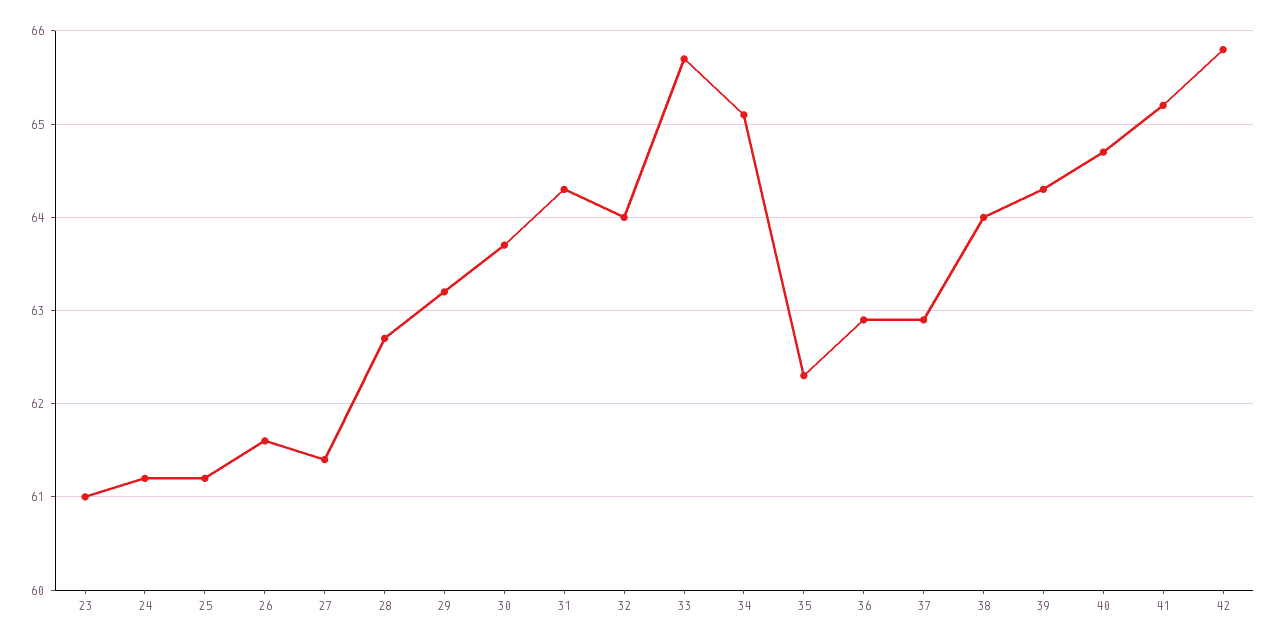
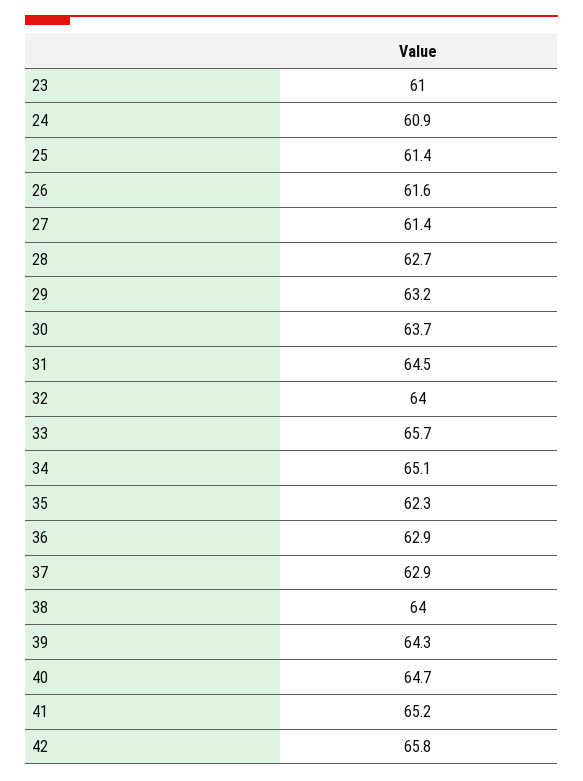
24: 61.2 -> 60.9
25: 61.2 -> 61.4
31: 64.3 -> 64.5

